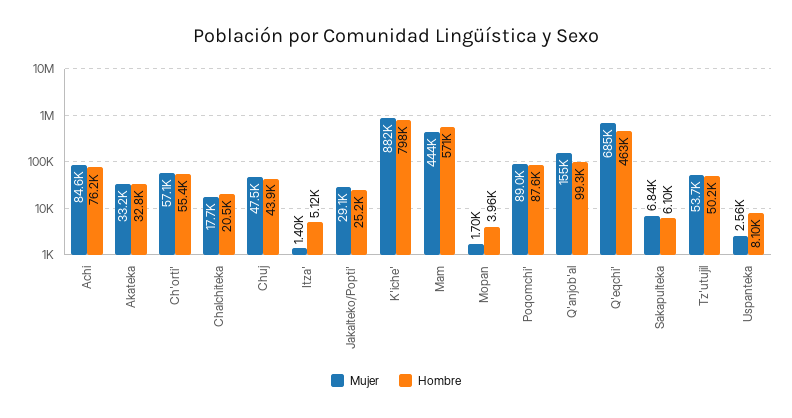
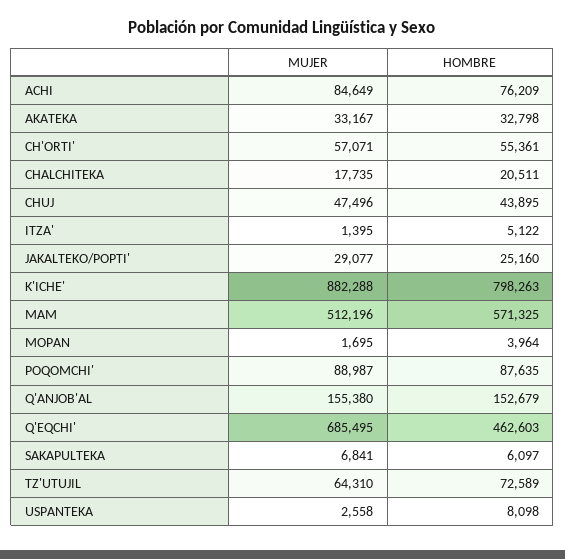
Mujer, Mam: 444000 -> 512196
Hombre, Q'anjob'al: 99300 -> 152679
Mujer, Tz'utujil: 53700 -> 64310
Hombre, Tz'utujil: 50200 -> 72589

